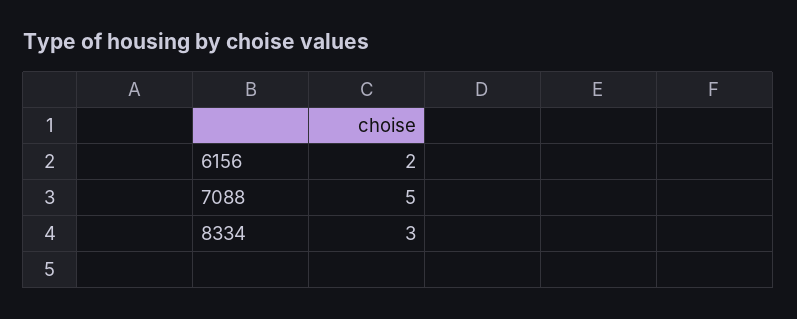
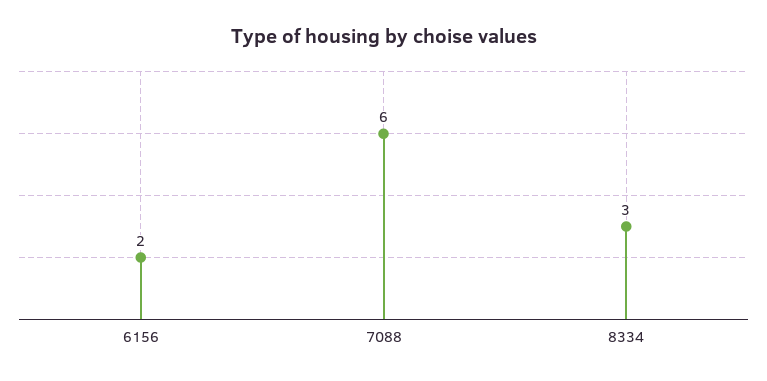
7088: 5 -> 6

